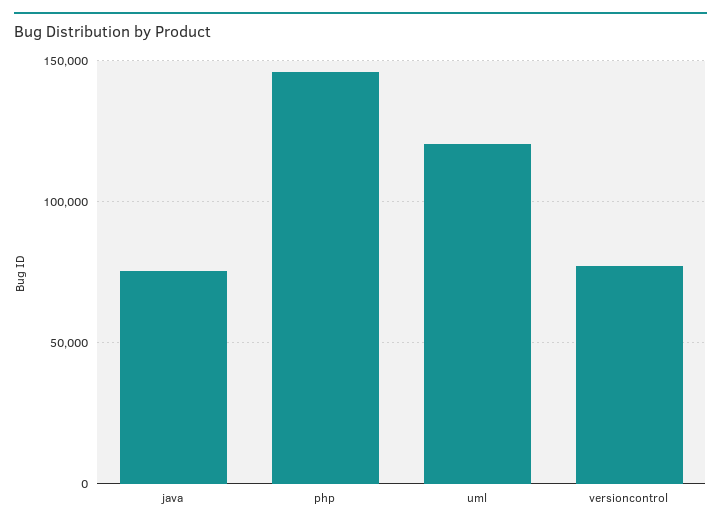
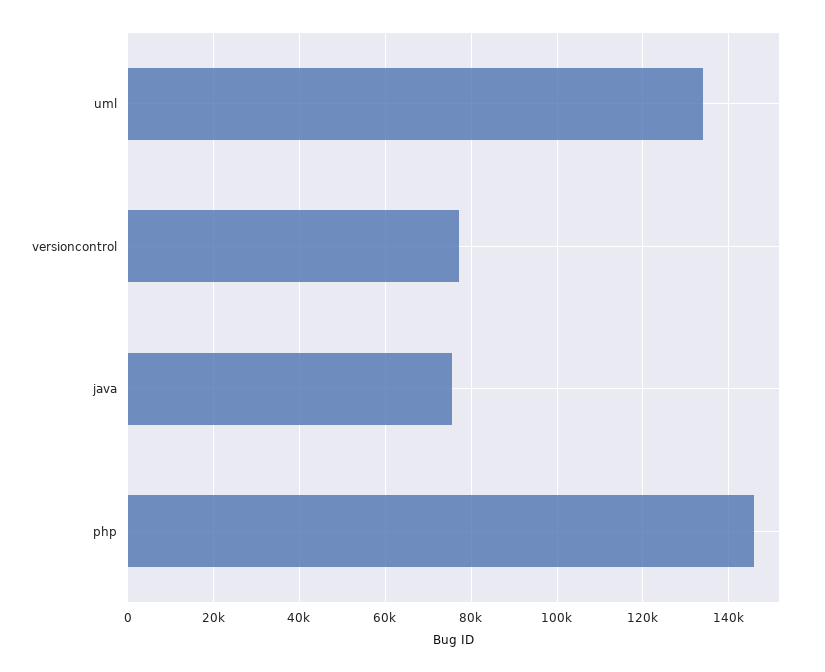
uml: 120000 -> 134000

